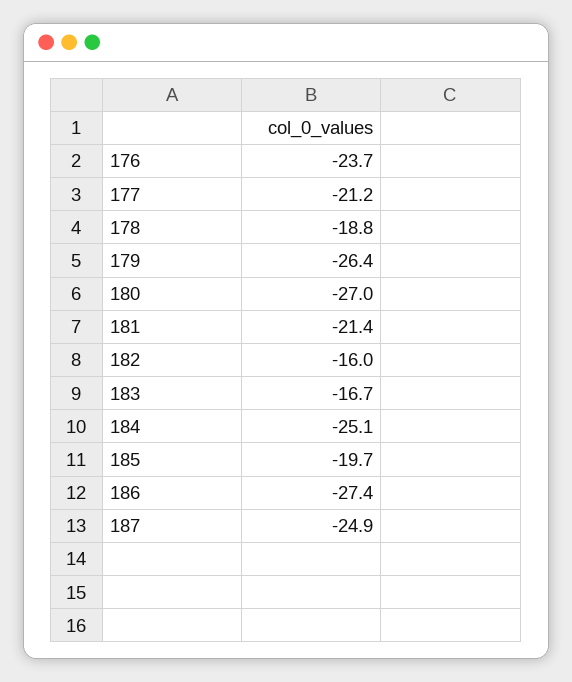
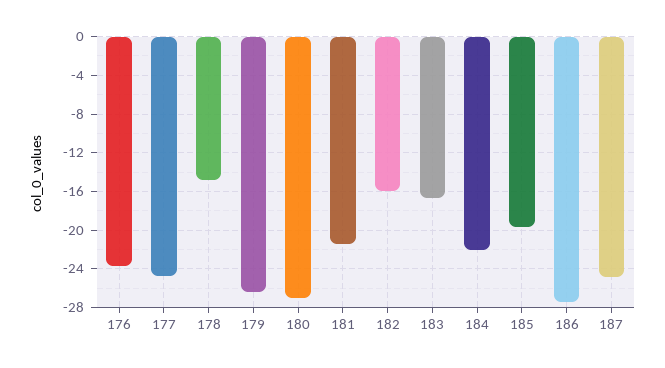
177: -21.2 -> -25
178: -18.8 -> -15
184: -25.1 -> -22

